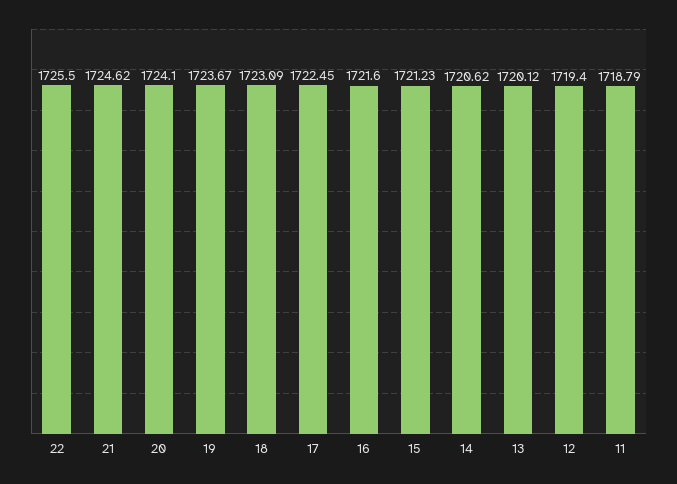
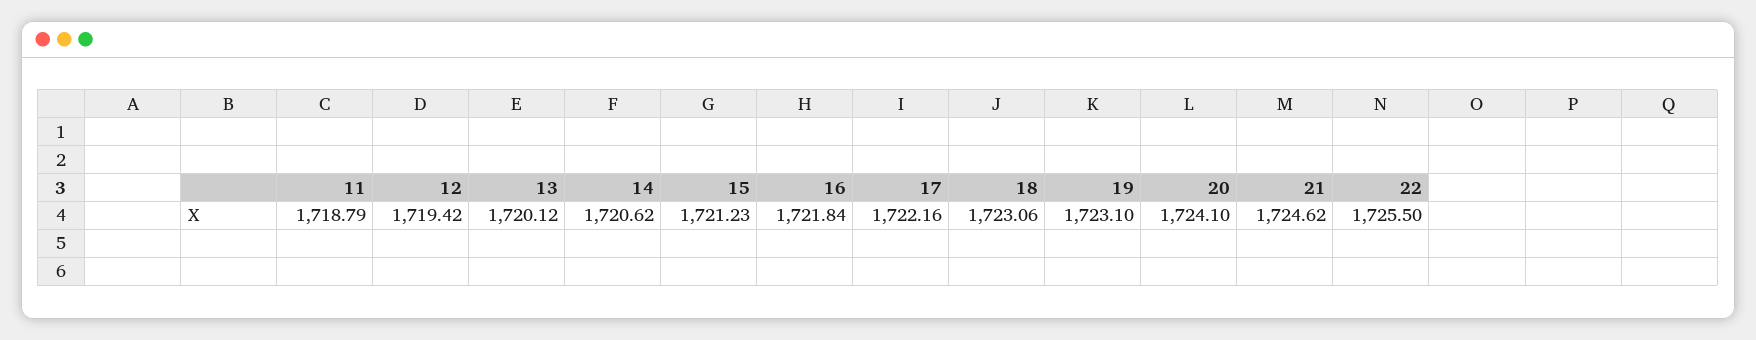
19: 1723.67 -> 1723.1
18: 1723.09 -> 1723.06
17: 1722.45 -> 1722.16
16: 1721.6 -> 1721.84
12: 1719.4 -> 1719.42

